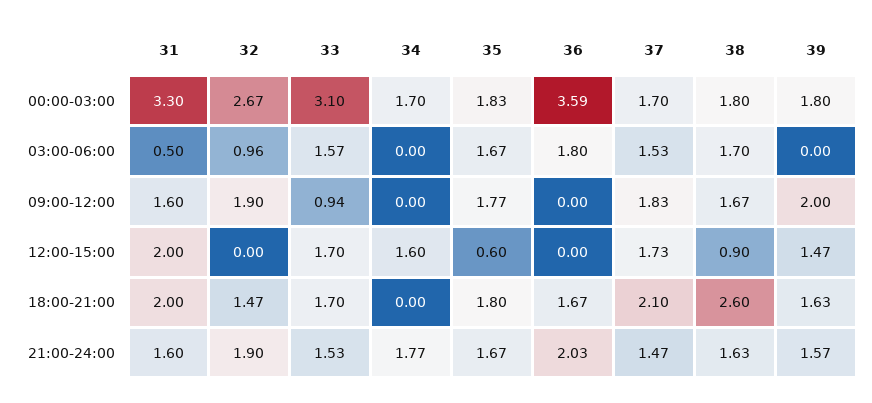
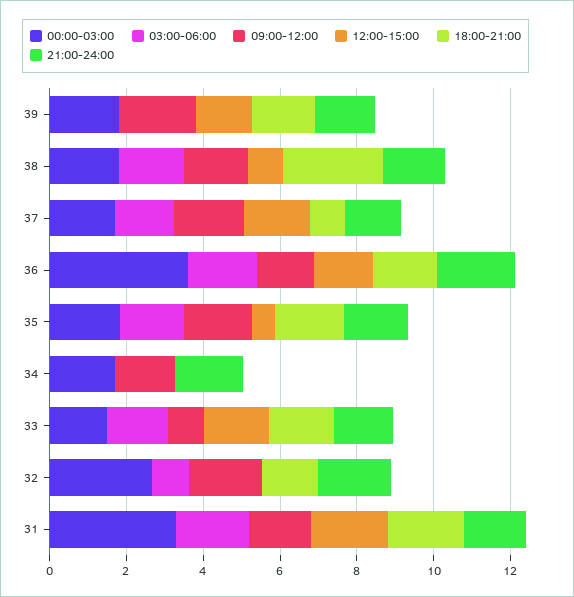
00:00-03:00, 33: 3.1 -> 1.5
03:00-06:00, 31: 0.5 -> 2
09:00-12:00, 34: 0 -> 1.5
09:00-12:00, 36: 0 -> 1.5
12:00-15:00, 34: 1.6 -> 0
12:00-15:00, 36: 0 -> 1.5
18:00-21:00, 37: 2.1 -> 1

